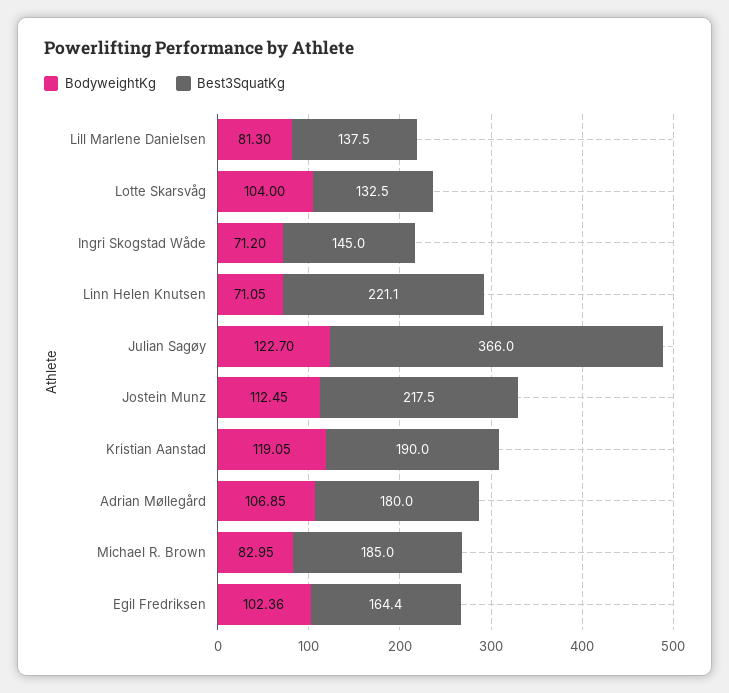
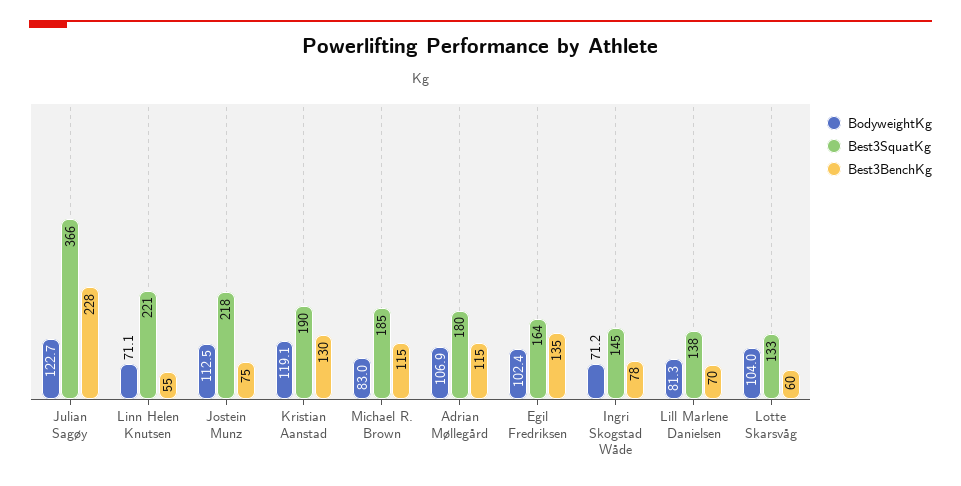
Best3BenchKg, Julian Sagøy: none -> 228
Best3BenchKg, Linn Helen Knutsen: none -> 55
Best3BenchKg, Jostein Munz: none -> 75
Best3BenchKg, Kristian Aanstad: none -> 130
Best3BenchKg, Michael R. Brown: none -> 115
Best3BenchKg, Adrian Møllegård: none -> 115
Best3BenchKg, Egil Fredriksen: none -> 135
Best3BenchKg, Ingri Skogstad Wåde: none -> 78
Best3BenchKg, Lill Marlene Danielsen: none -> 70
Best3BenchKg, Lotte Skarsvåg: none -> 60

